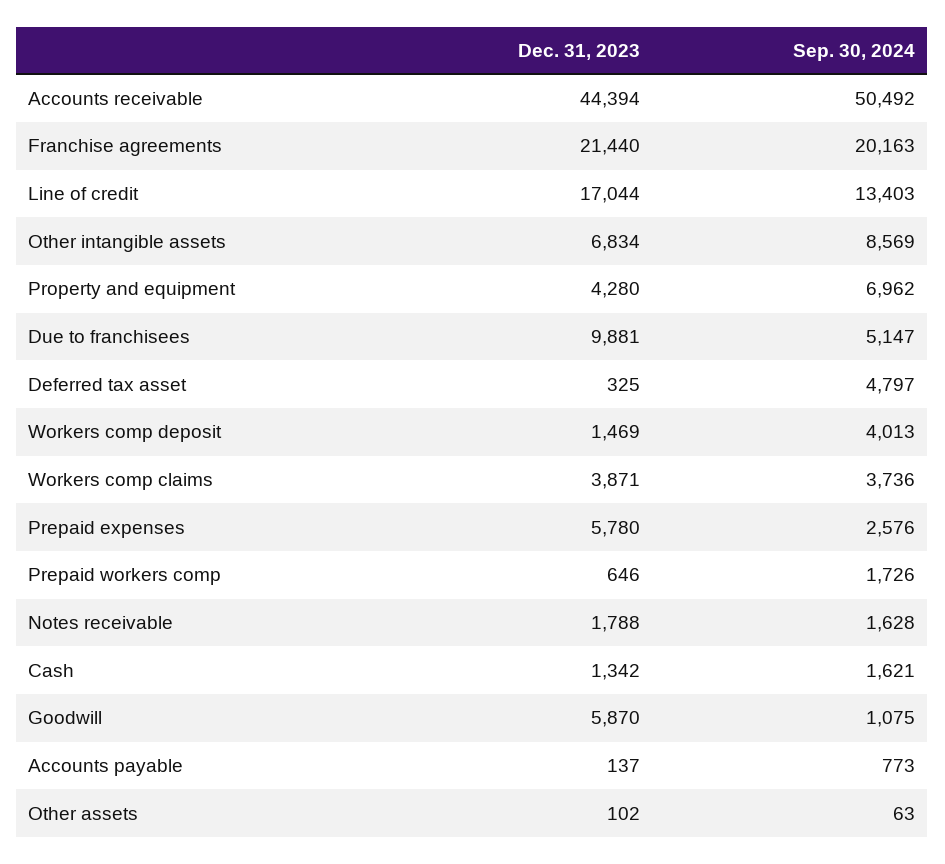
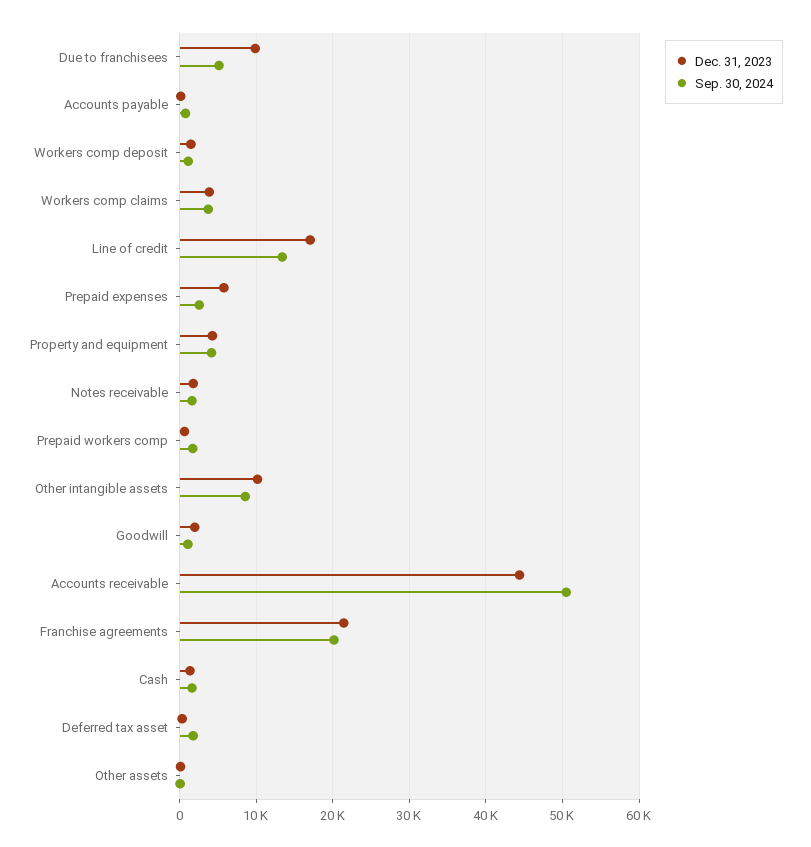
Dec. 31, 2023, Other intangible assets: 6834 -> 10000
Sep. 30, 2024, Property and equipment: 6962 -> 4000
Sep. 30, 2024, Deferred tax asset: 4797 -> 2000
Sep. 30, 2024, Workers comp deposit: 4013 -> 1000
Dec. 31, 2023, Goodwill: 5870 -> 2000

